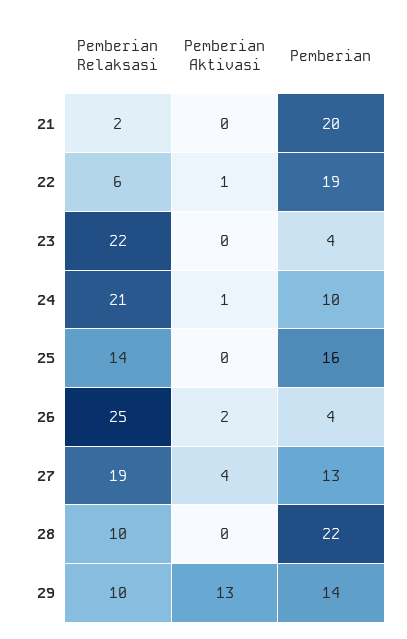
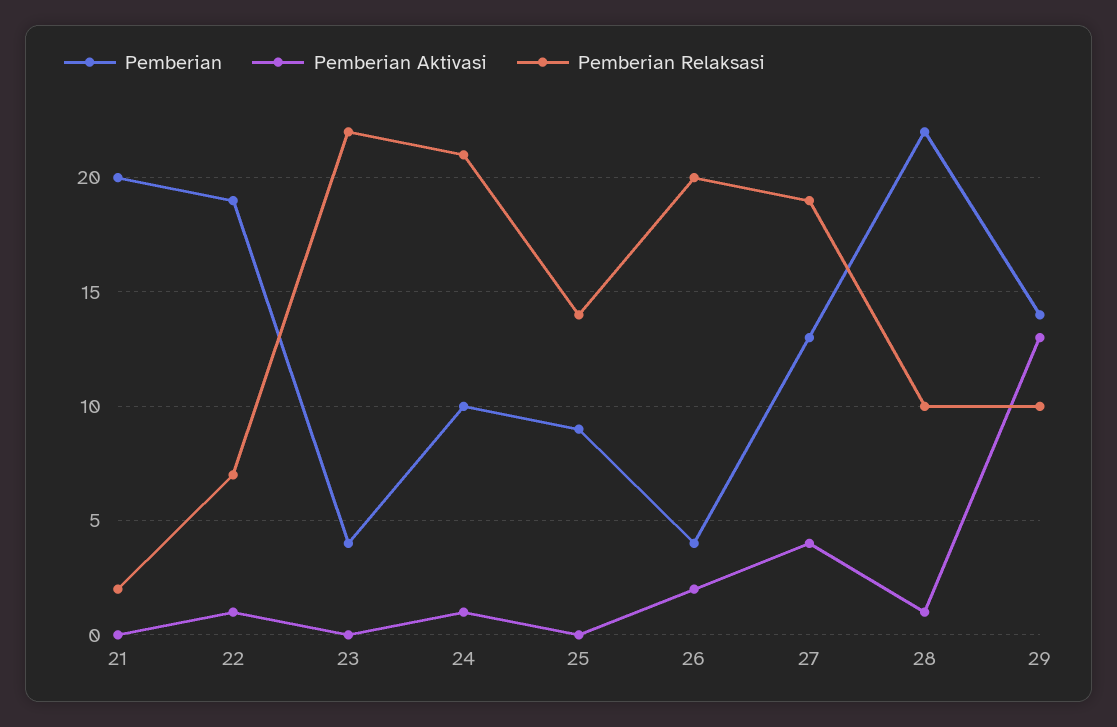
Pemberian Relaksasi, 22: 6 -> 7
Pemberian, 25: 16 -> 9
Pemberian Relaksasi, 26: 25 -> 20
Pemberian Aktivasi, 28: 0 -> 1

